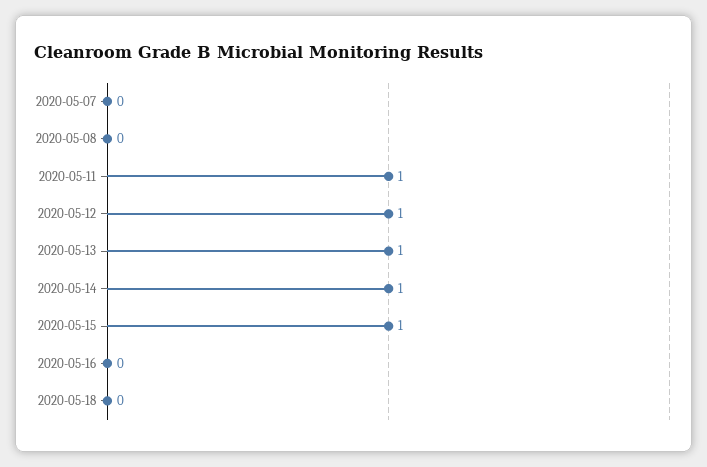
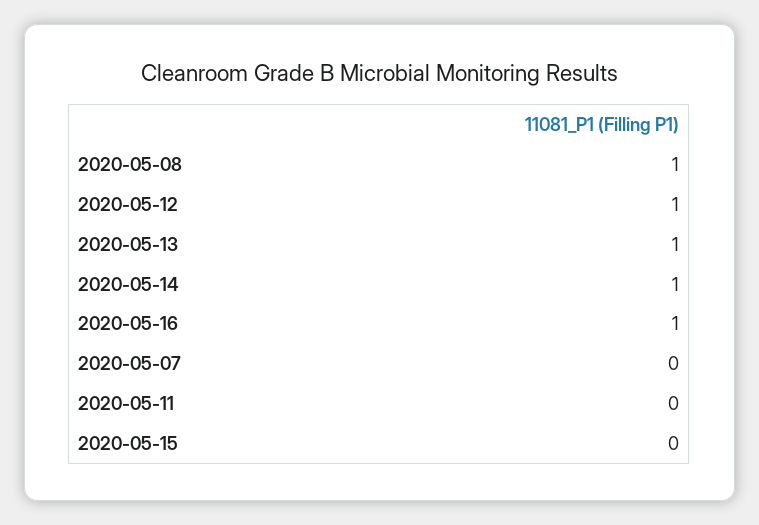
2020-05-08: 0 -> 1
2020-05-11: 1 -> 0
2020-05-15: 1 -> 0
2020-05-16: 0 -> 1
2020-05-18: 0 -> none

